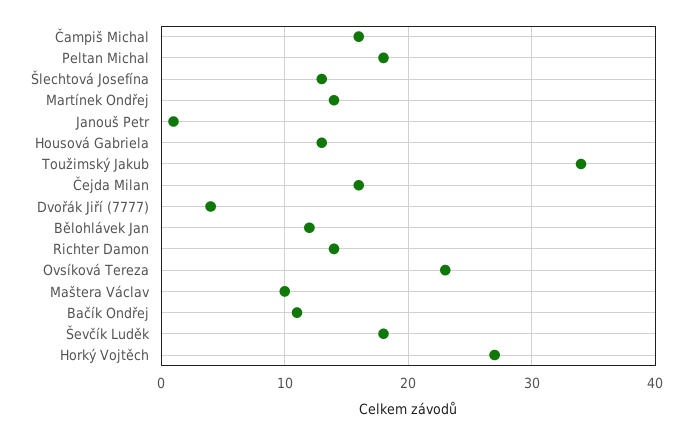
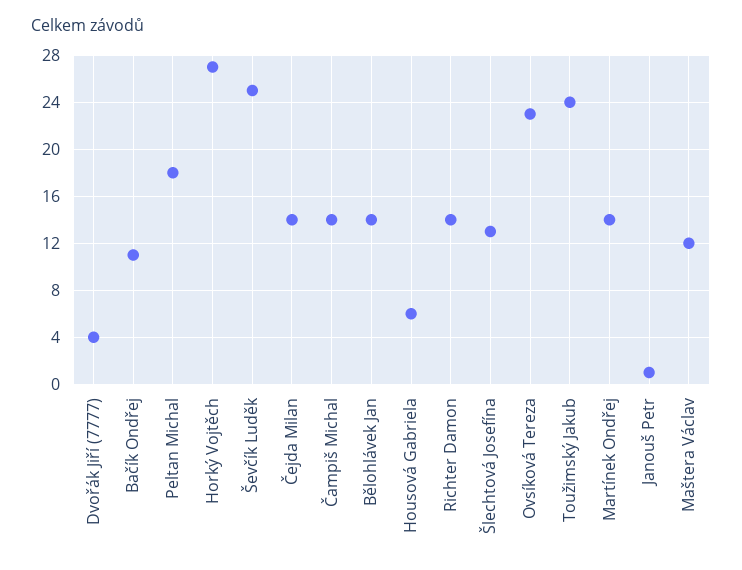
Čampiš Michal: 16 -> 14
Housová Gabriela: 13 -> 6
Toužimský Jakub: 34 -> 24
Čejda Milan: 16 -> 14
Bělohlávek Jan: 12 -> 14
Maštera Václav: 10 -> 12
Ševčík Luděk: 18 -> 25

